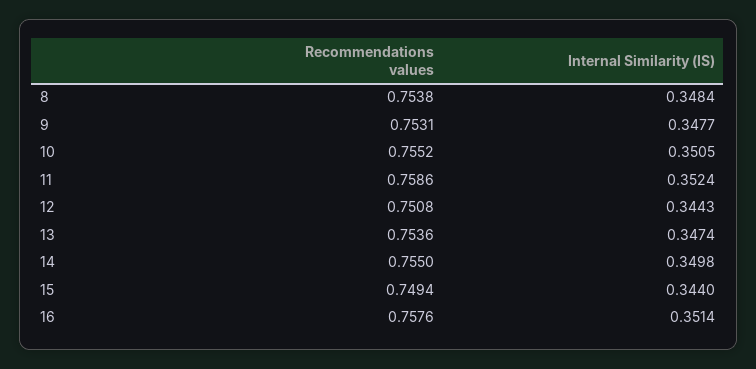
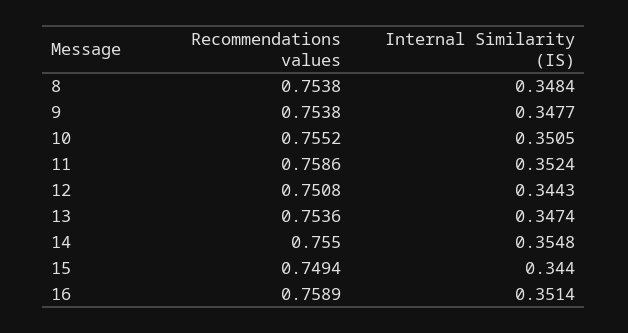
Recommendations values, 9: 0.7531 -> 0.7538
Internal Similarity (IS), 14: 0.3498 -> 0.3548
Recommendations values, 16: 0.7576 -> 0.7589

